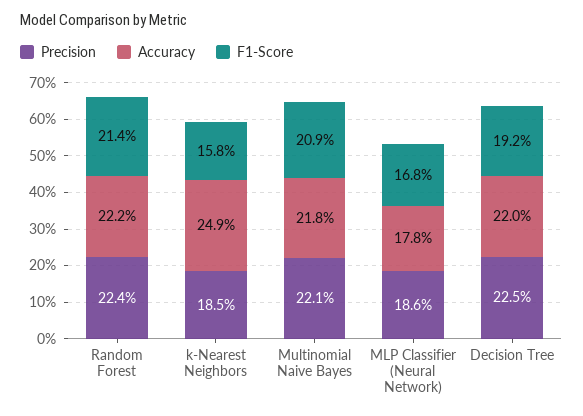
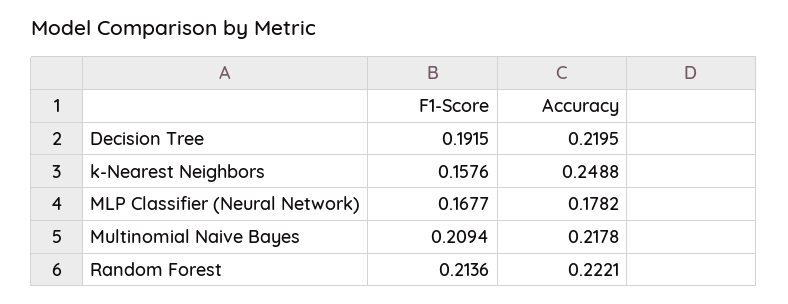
Precision, Random Forest: 0.224 -> none
Precision, k-Nearest Neighbors: 0.185 -> none
Precision, Multinomial Naive Bayes: 0.221 -> none
Precision, MLP Classifier (Neural Network): 0.186 -> none
Precision, Decision Tree: 0.225 -> none

